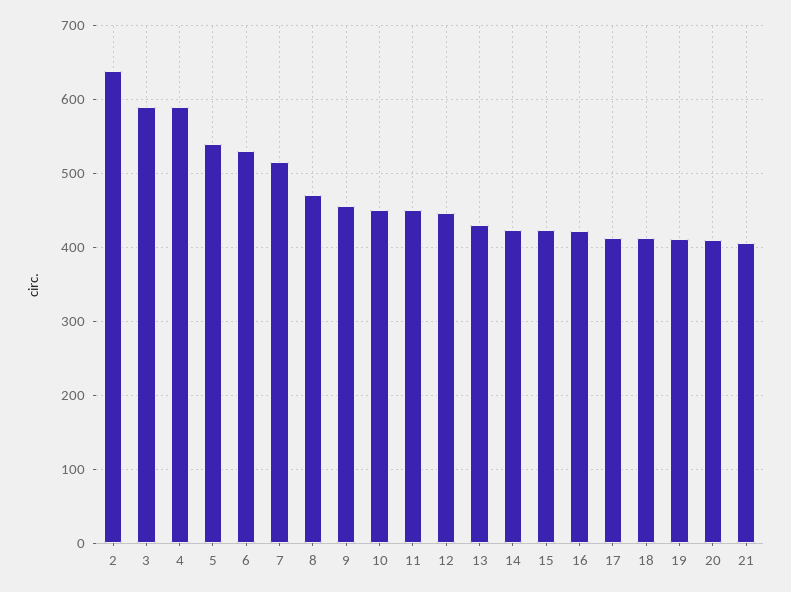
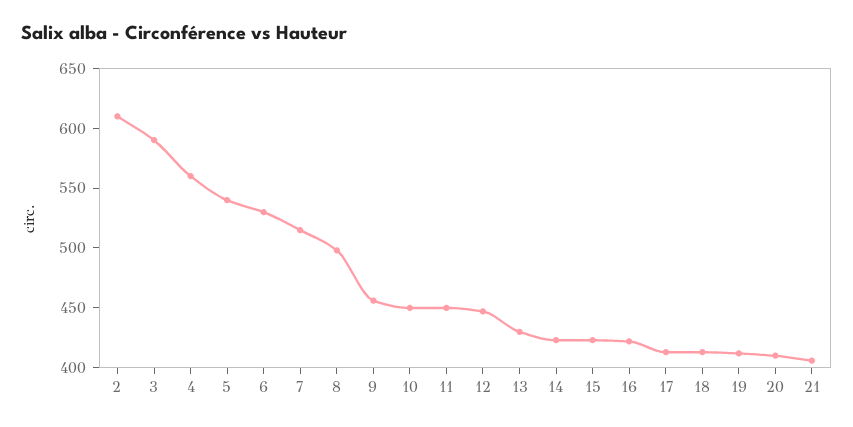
2: 640 -> 610
4: 590 -> 560
8: 470 -> 500

